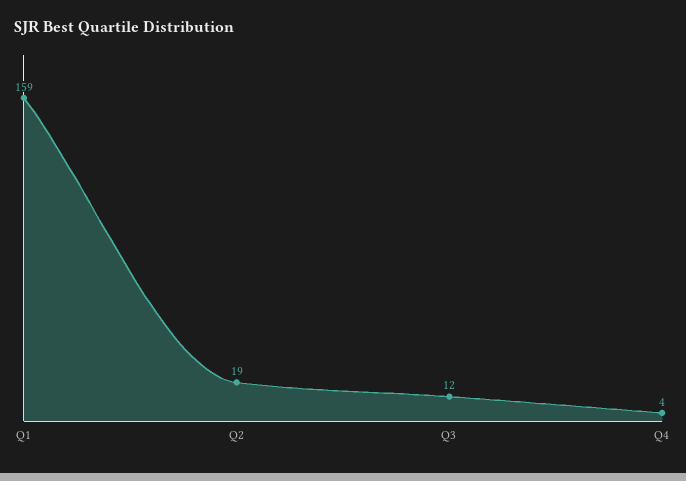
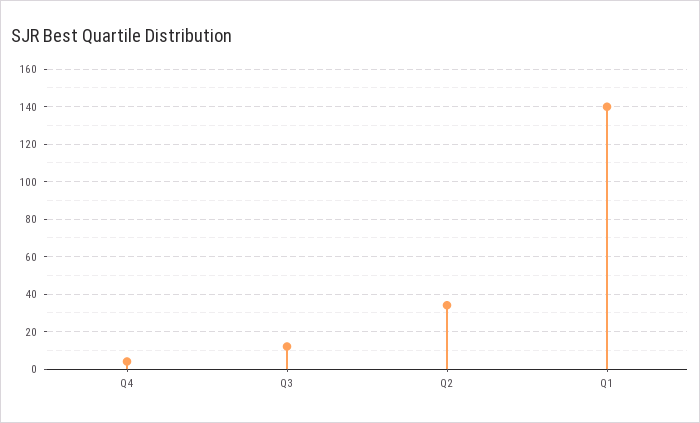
Q1: 159 -> 140
Q2: 19 -> 35

